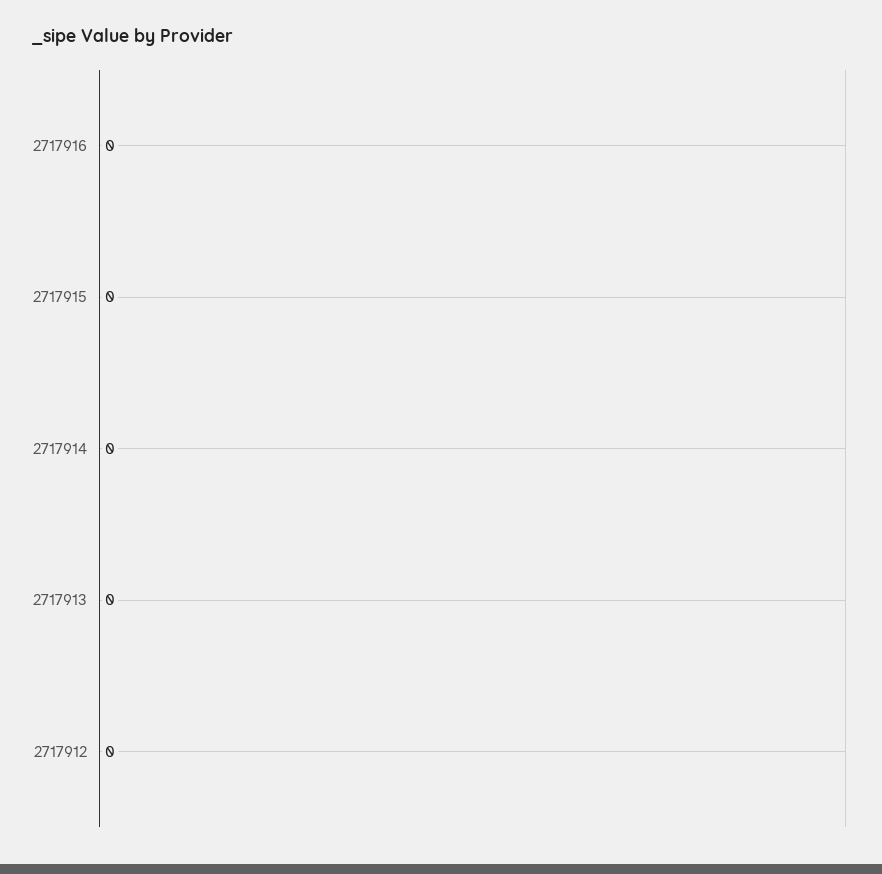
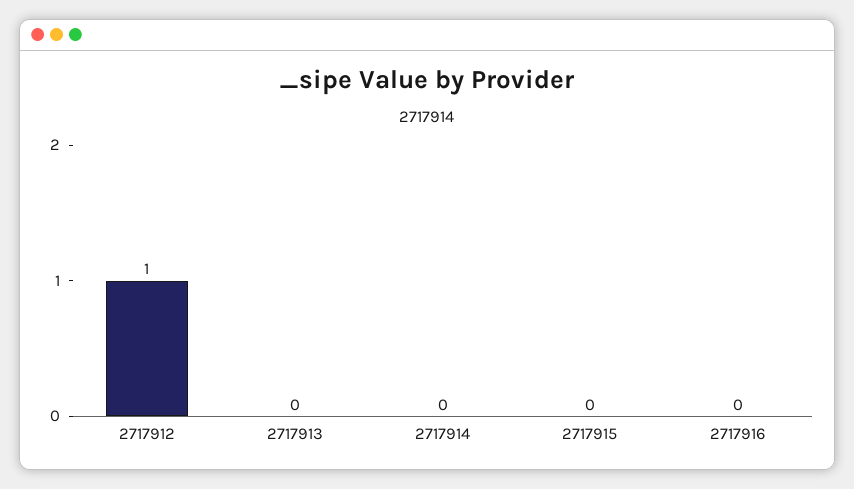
2717912: 0 -> 1

